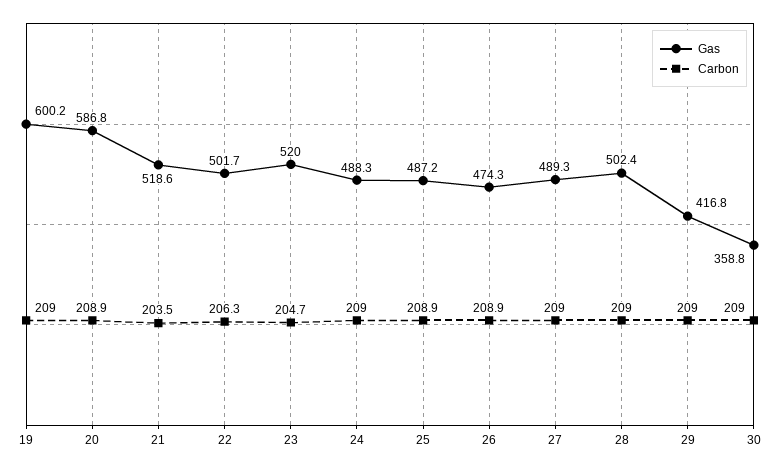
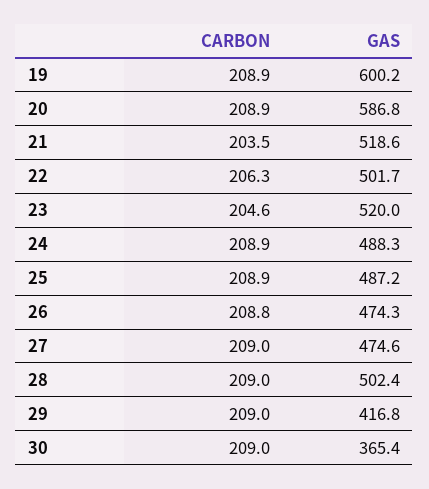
Carbon, 19: 209 -> 208.9
Carbon, 23: 204.7 -> 204.6
Carbon, 24: 209 -> 208.9
Carbon, 26: 208.9 -> 208.8
Gas, 27: 489.3 -> 474.6
Gas, 30: 358.8 -> 365.4

